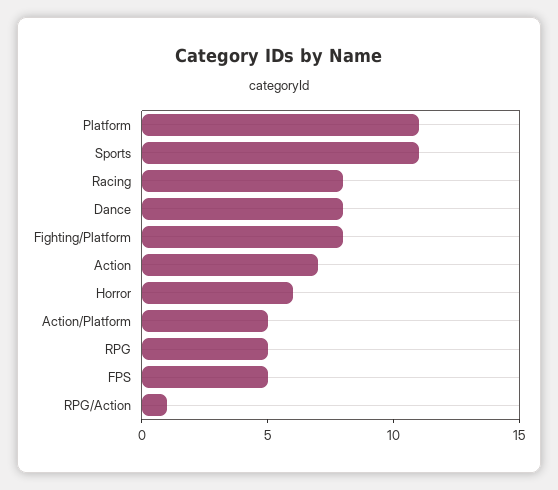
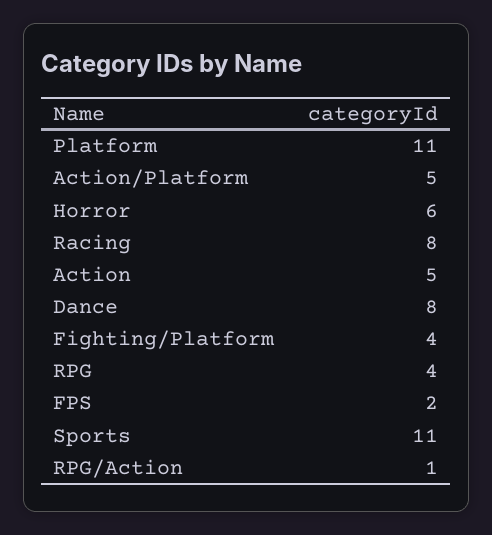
Fighting/Platform: 8 -> 4
Action: 7 -> 5
RPG: 5 -> 4
FPS: 5 -> 2

